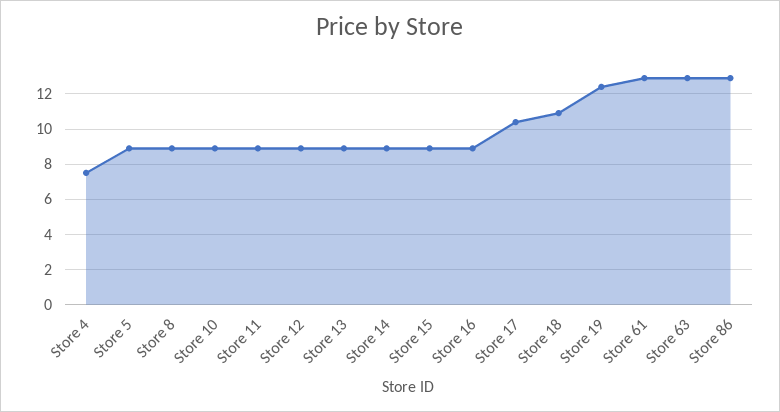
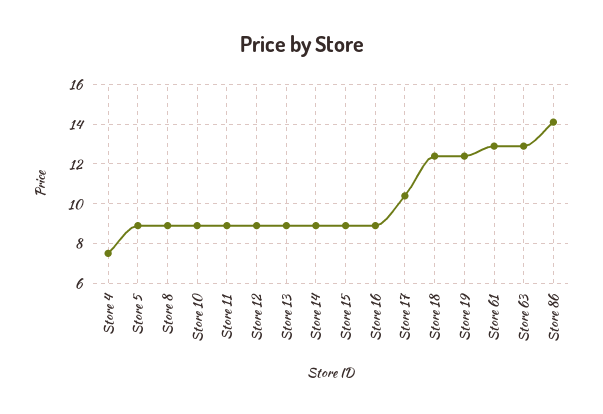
Store 18: 11 -> 12.5
Store 86: 13 -> 14

